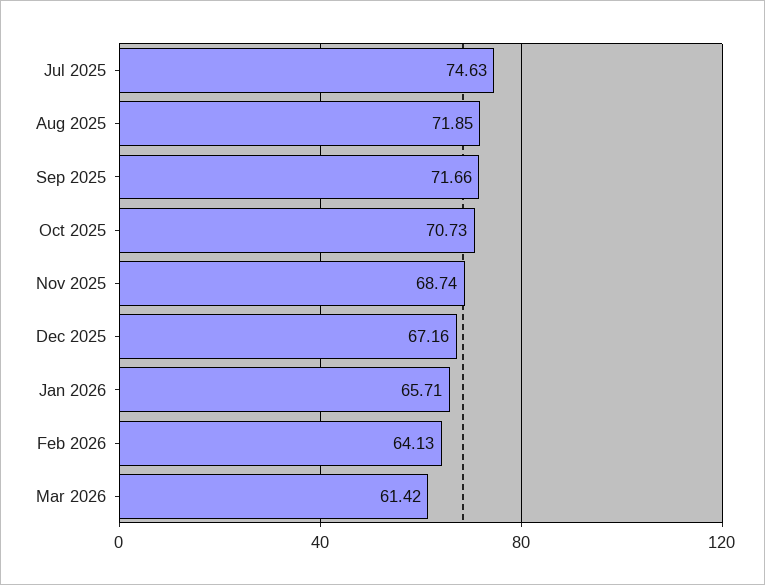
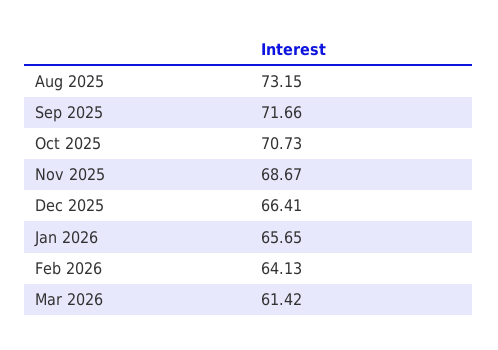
Jul 2025: 74.63 -> none
Aug 2025: 71.85 -> 73.15
Nov 2025: 68.74 -> 68.67
Dec 2025: 67.16 -> 66.41
Jan 2026: 65.71 -> 65.65

